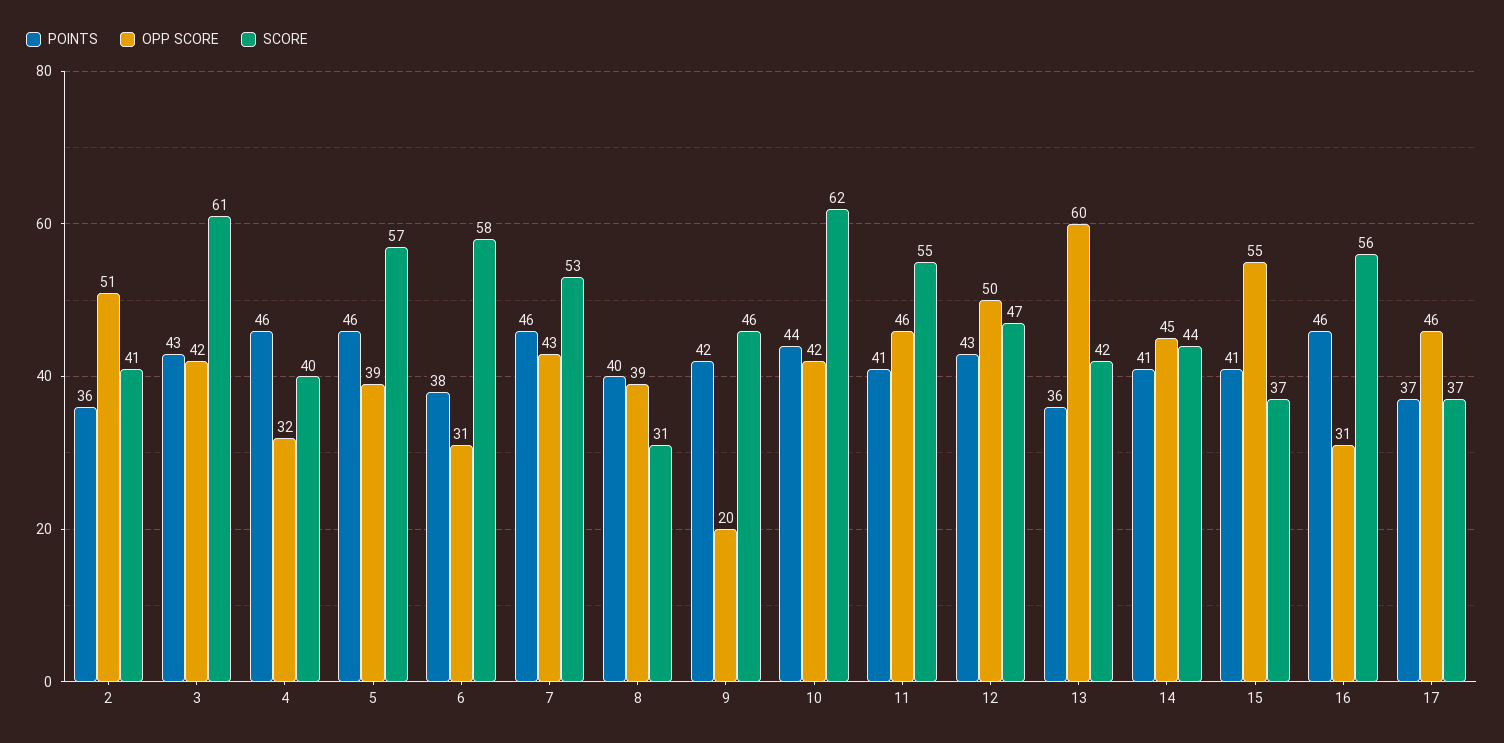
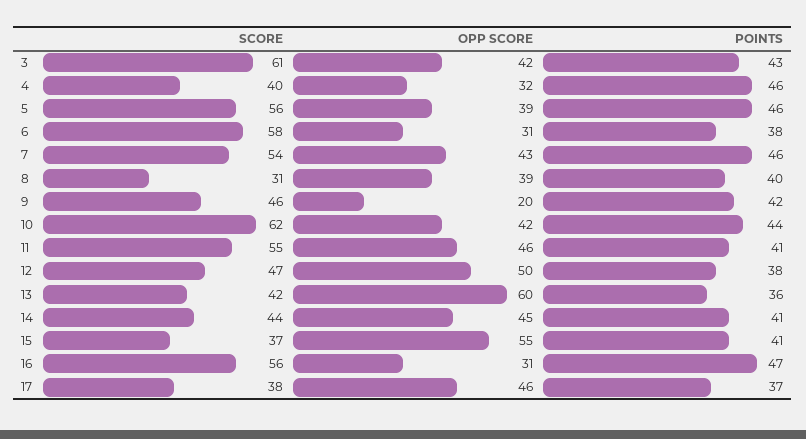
POINTS, 2: 36 -> none
OPP SCORE, 2: 51 -> none
SCORE, 2: 41 -> none
SCORE, 5: 57 -> 56
SCORE, 7: 53 -> 54
POINTS, 12: 43 -> 38
POINTS, 16: 46 -> 47
SCORE, 17: 37 -> 38

